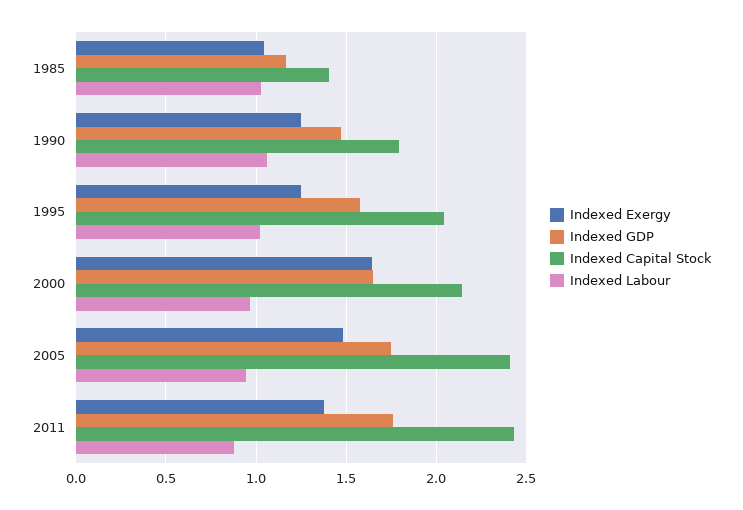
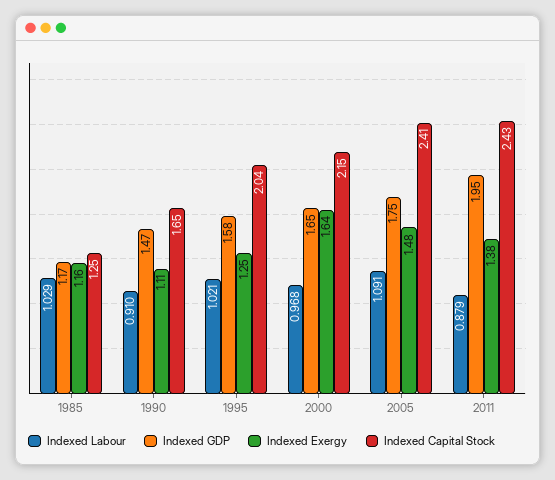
Indexed Exergy, 1985: 1.05 -> 1.16
Indexed Capital Stock, 1985: 1.4 -> 1.25
Indexed Exergy, 1990: 1.25 -> 1.11
Indexed Capital Stock, 1990: 1.8 -> 1.65
Indexed Labour, 1990: 1.05 -> 0.91
Indexed Labour, 2005: 0.95 -> 1.091
Indexed GDP, 2011: 1.75 -> 1.95

